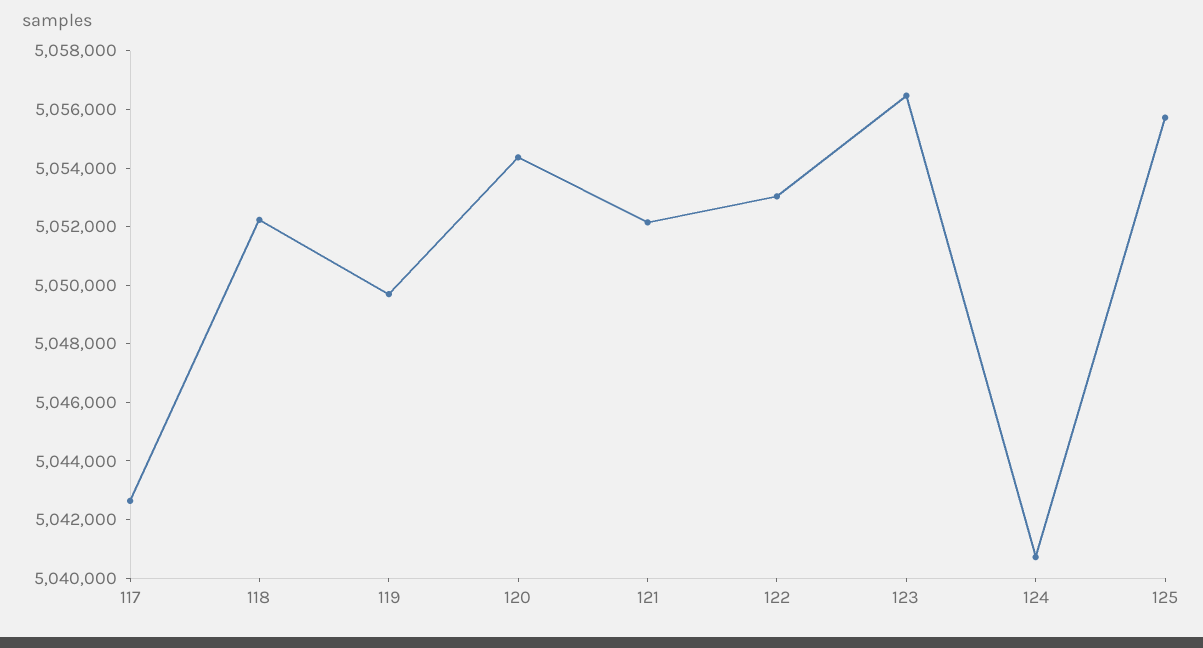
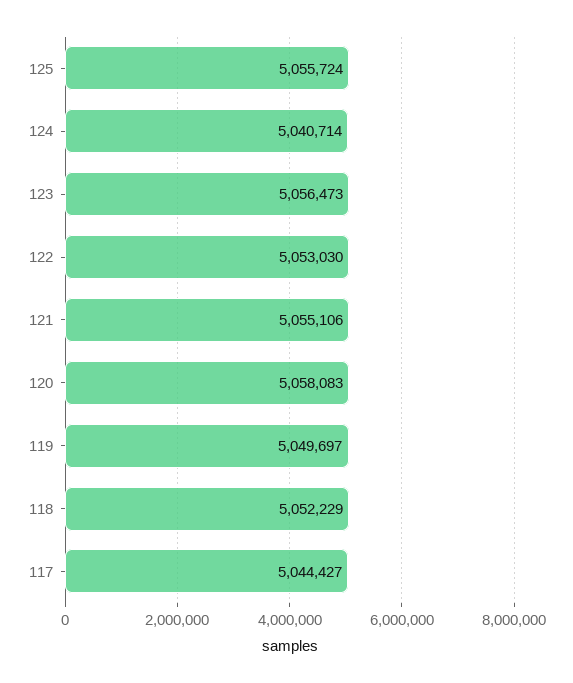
117: 5042500 -> 5044427
120: 5054500 -> 5058083
121: 5052000 -> 5055106

